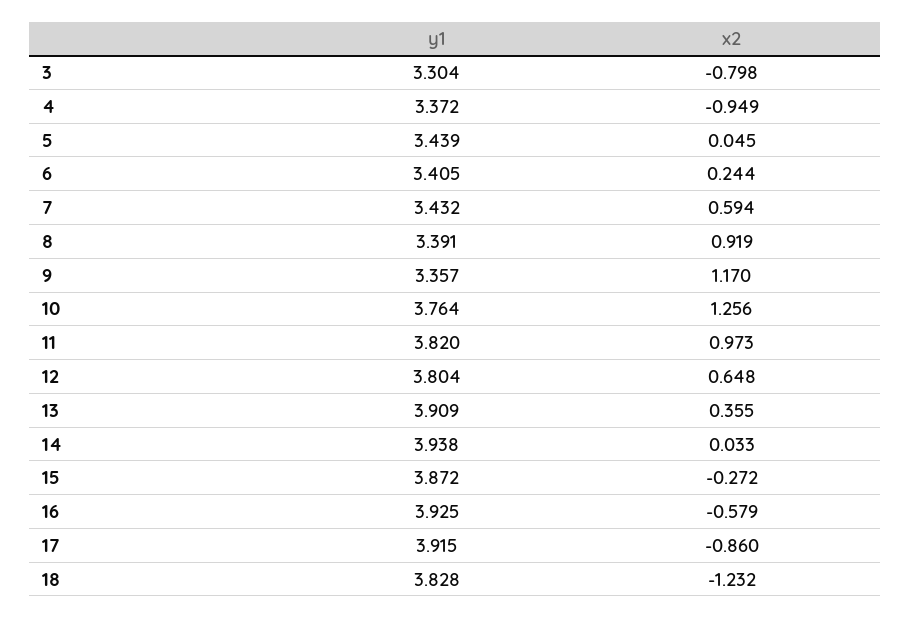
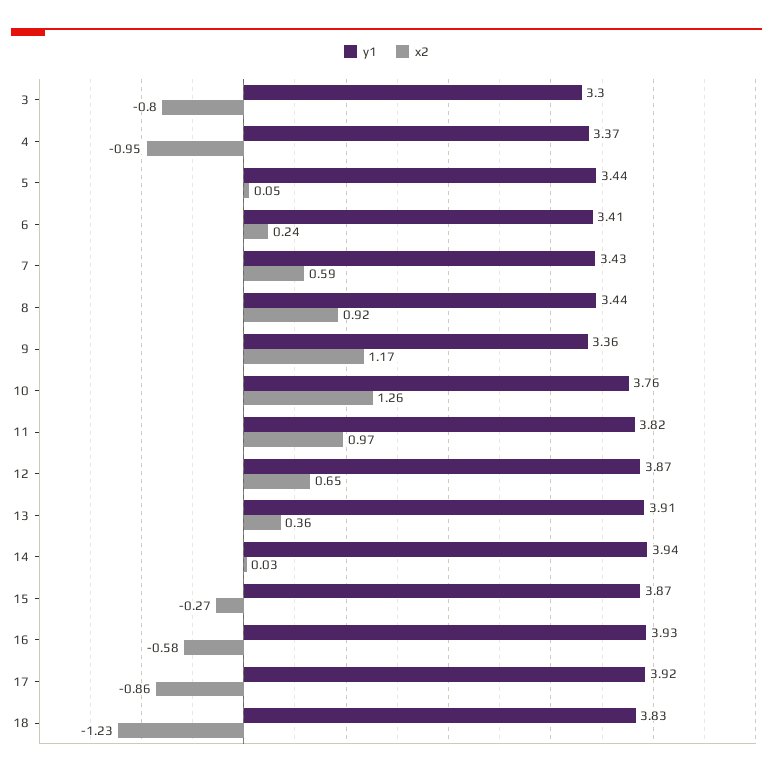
y1, 8: 3.391 -> 3.44
y1, 12: 3.804 -> 3.87

